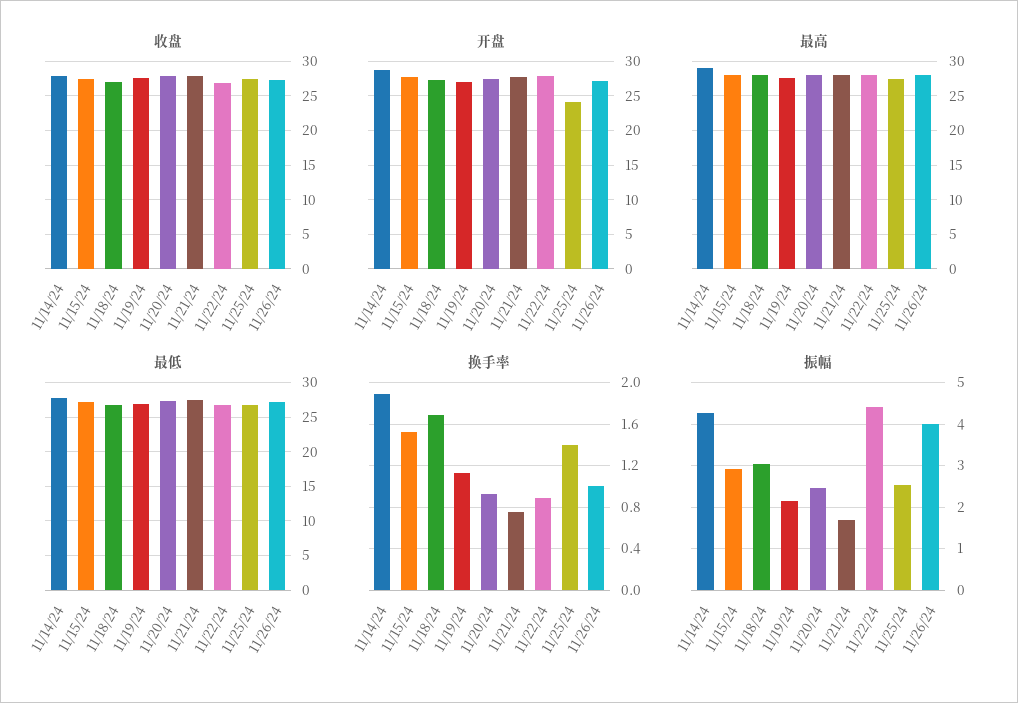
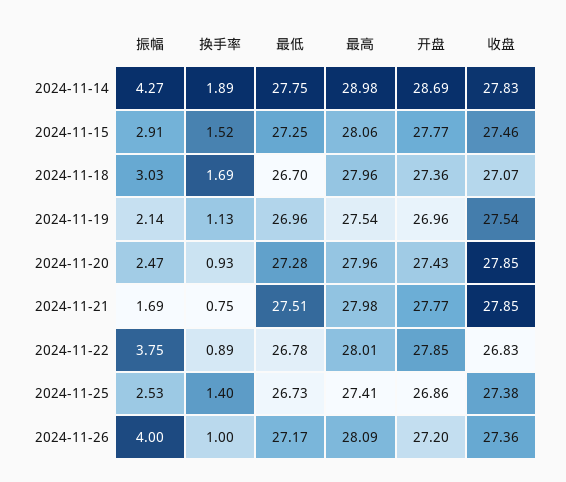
开盘, 11/25/24: 24 -> 26.86
振幅, 11/22/24: 4.4 -> 3.75

